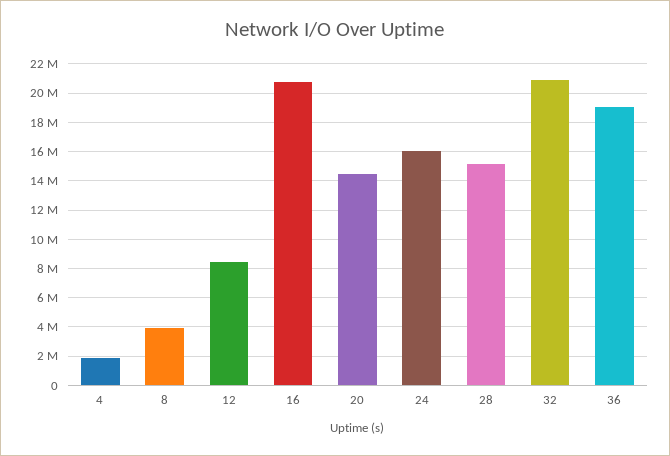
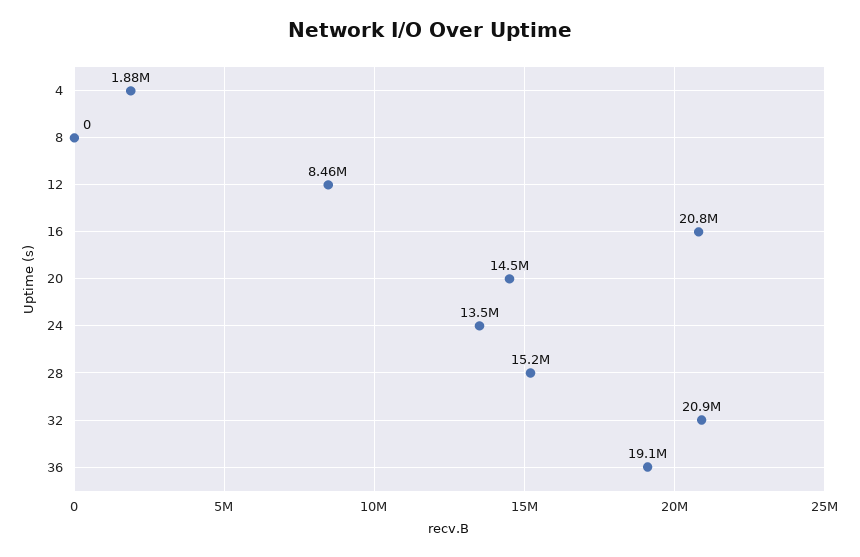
8: 4000000 -> 0
24: 16000000 -> 13500000

